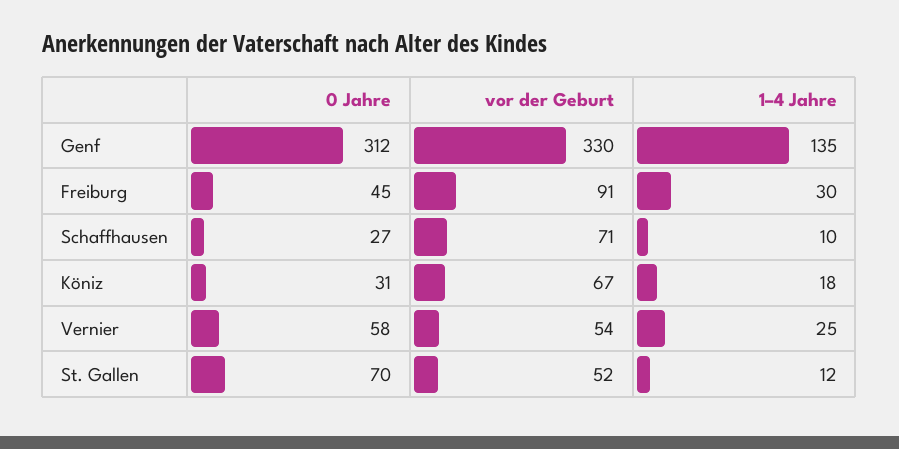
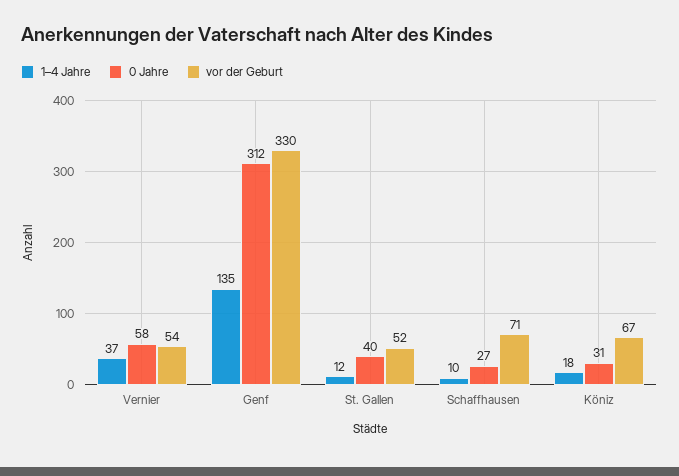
0 Jahre, Freiburg: 45 -> none
vor der Geburt, Freiburg: 91 -> none
1–4 Jahre, Freiburg: 30 -> none
1–4 Jahre, Vernier: 25 -> 37
0 Jahre, St. Gallen: 70 -> 40

